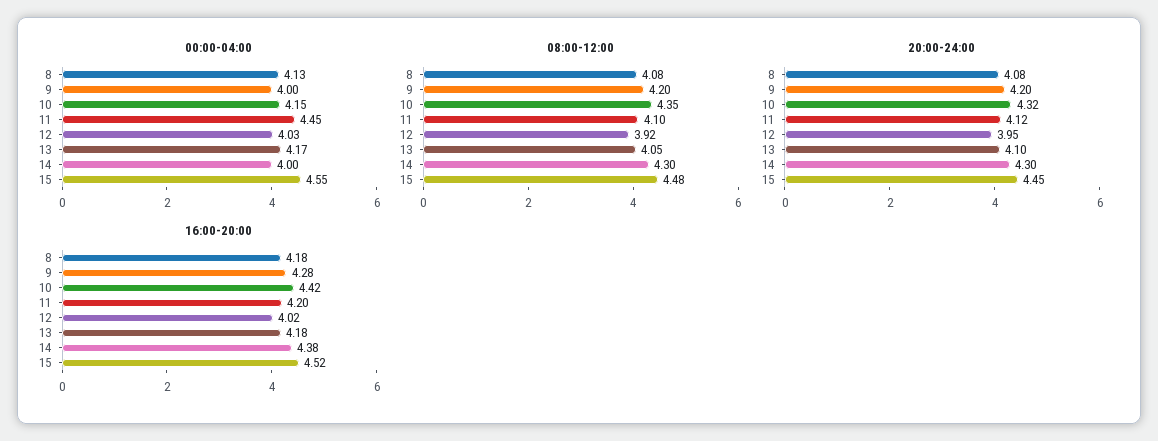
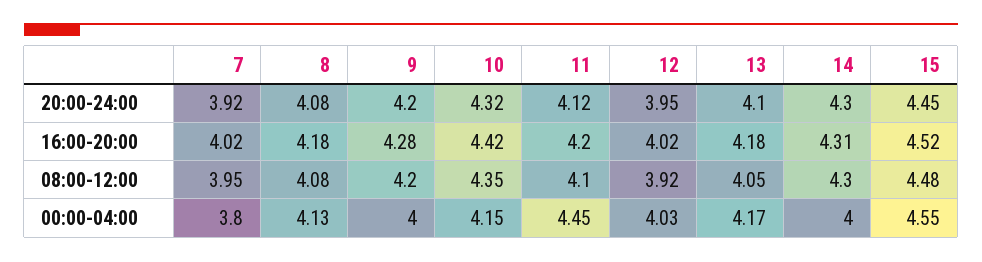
16:00-20:00, 14: 4.38 -> 4.31
20:00-24:00, 7: none -> 3.92
16:00-20:00, 7: none -> 4.02
08:00-12:00, 7: none -> 3.95
00:00-04:00, 7: none -> 3.8

